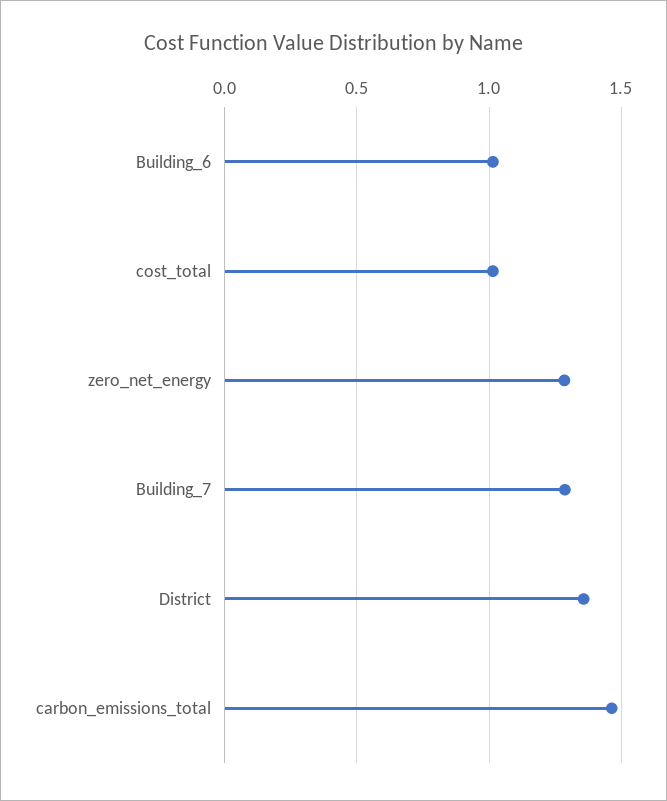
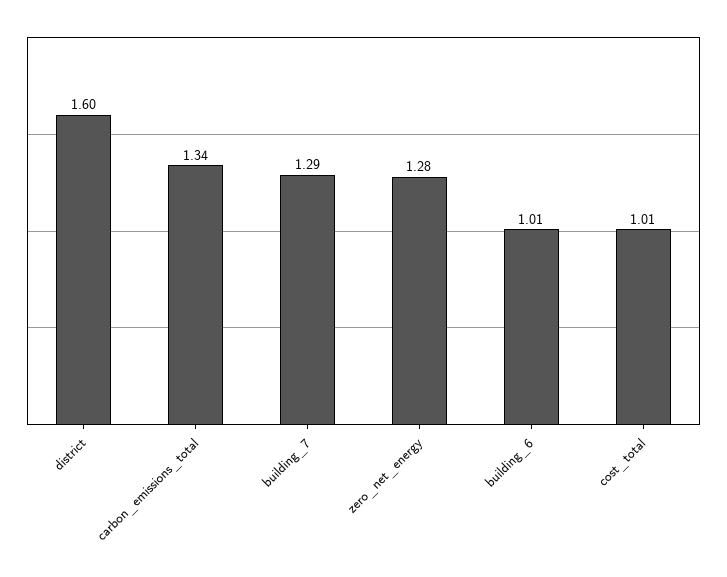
District: 1.35 -> 1.6
carbon_emissions_total: 1.45 -> 1.34

